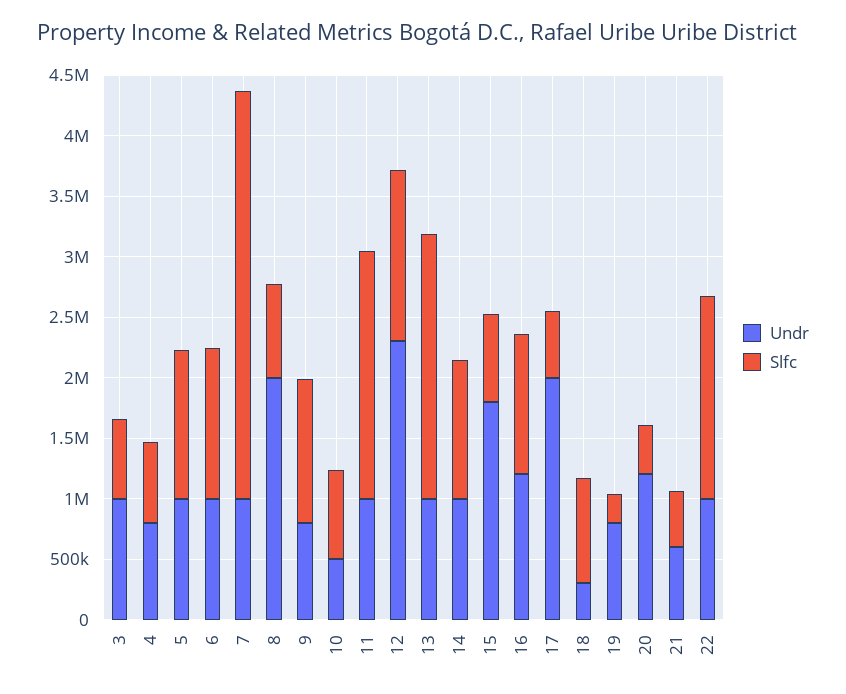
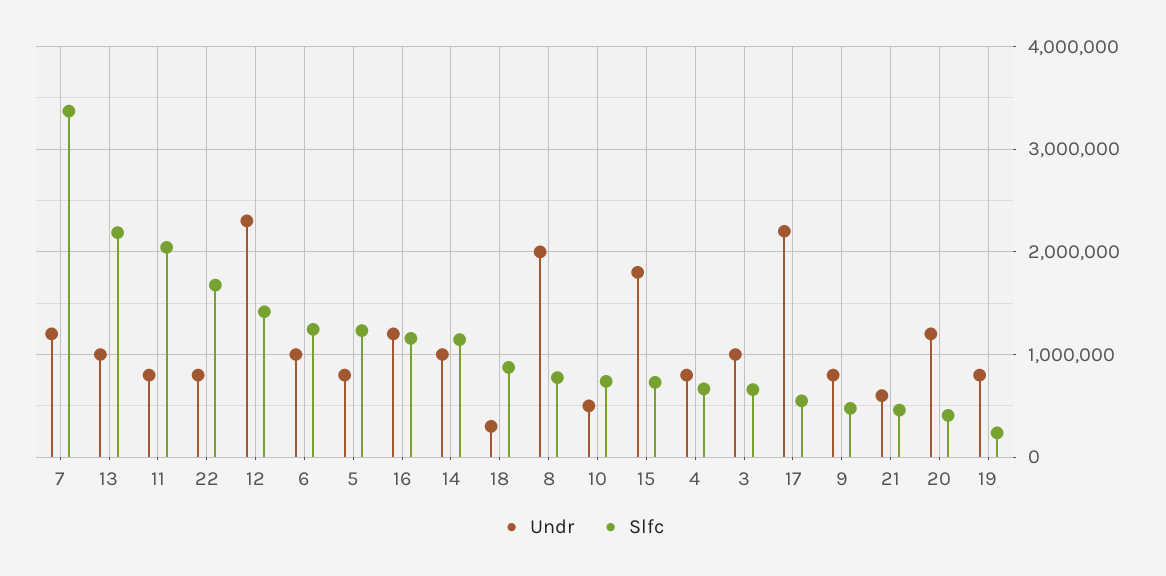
Undr, 5: 1000000 -> 800000
Undr, 7: 1000000 -> 1200000
Slfc, 9: 1200000 -> 500000
Undr, 11: 1000000 -> 800000
Undr, 17: 2000000 -> 2200000
Undr, 22: 1000000 -> 800000

